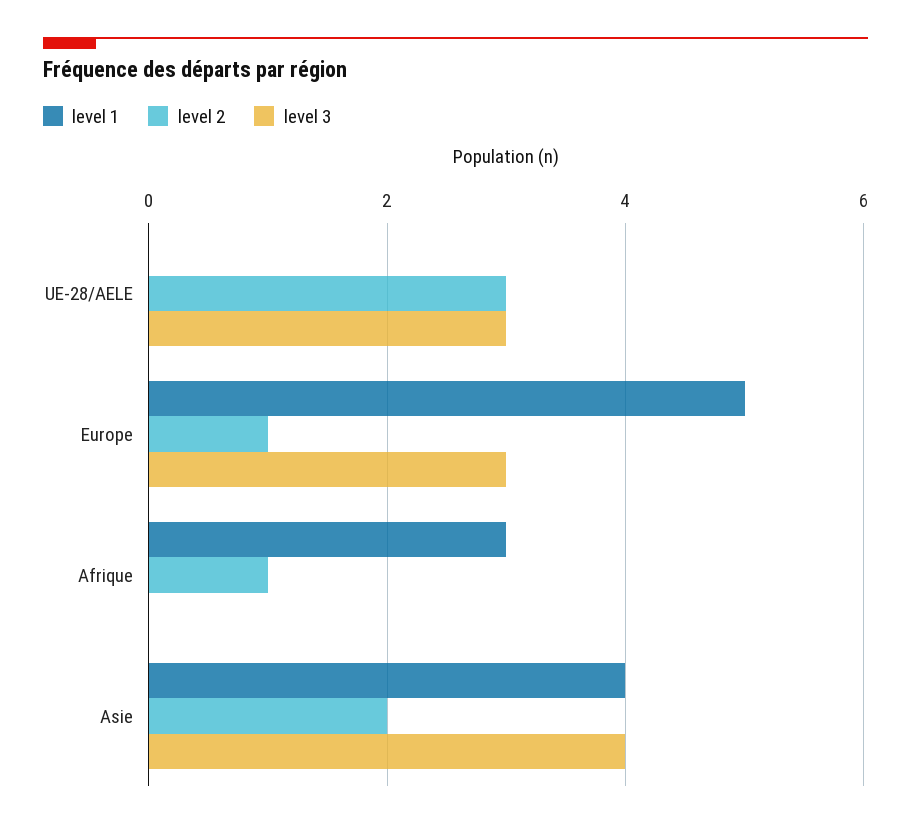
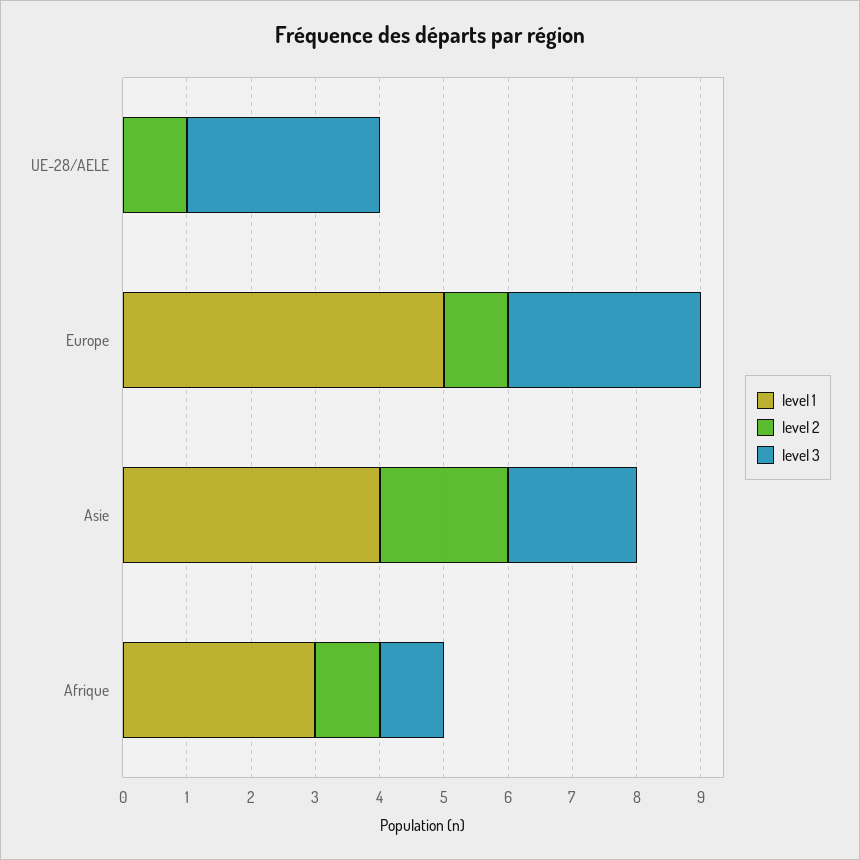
level 2, UE-28/AELE: 3 -> 1
level 3, Afrique: 0 -> 1
level 3, Asie: 4 -> 2

